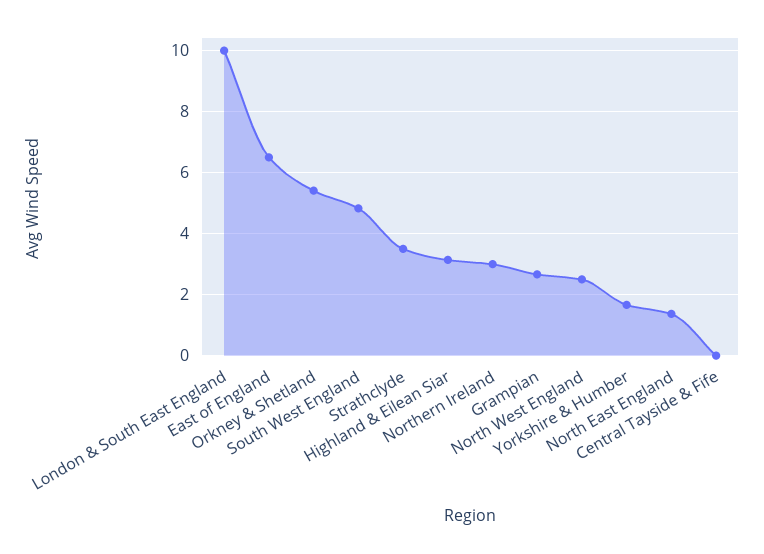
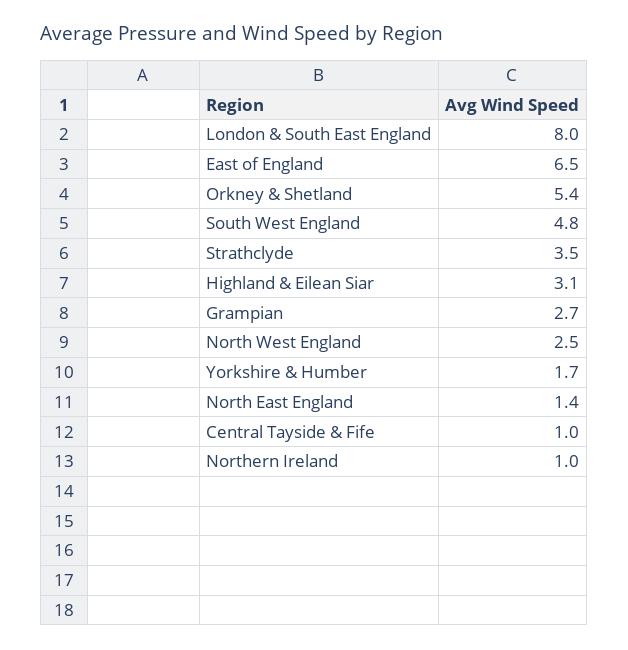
London & South East England: 10 -> 8
Northern Ireland: 3 -> 1
Central Tayside & Fife: 0 -> 1

